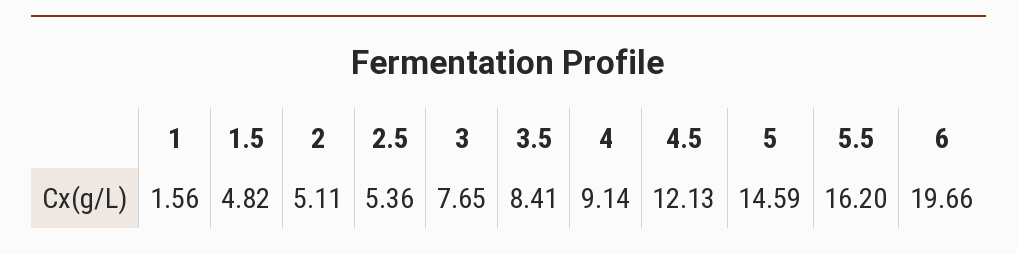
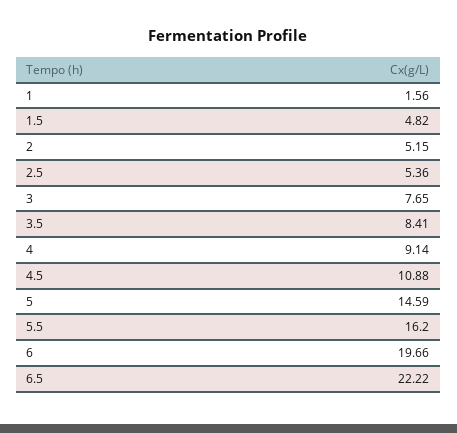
2: 5.11 -> 5.15
4.5: 12.13 -> 10.88
6.5: none -> 22.22

